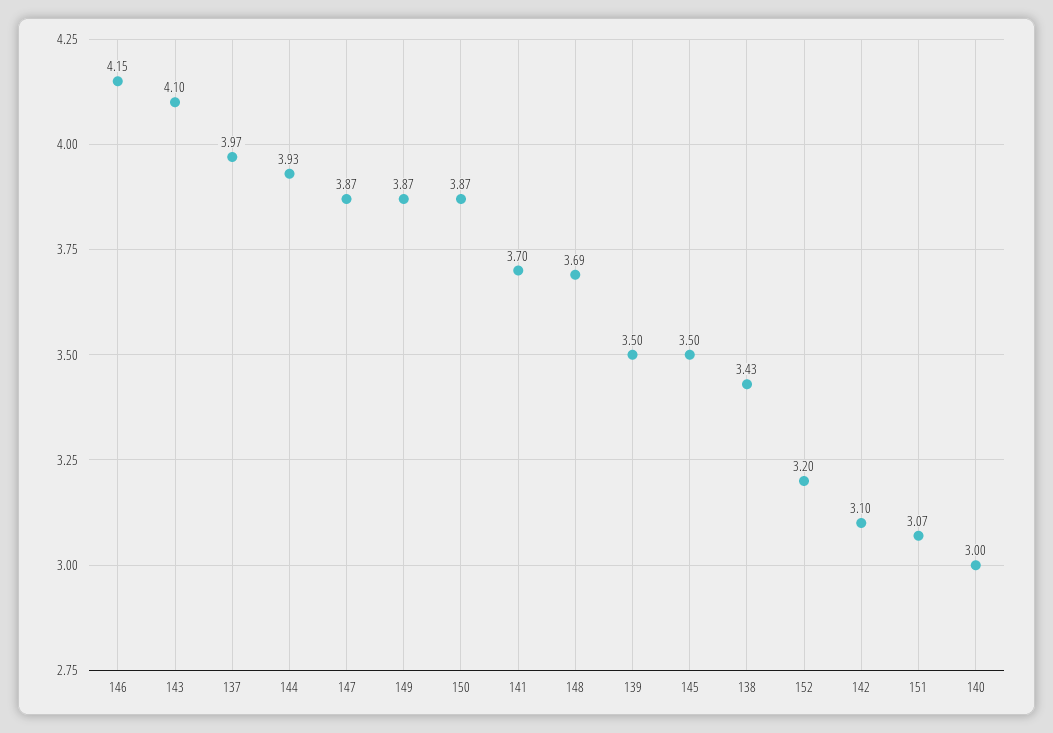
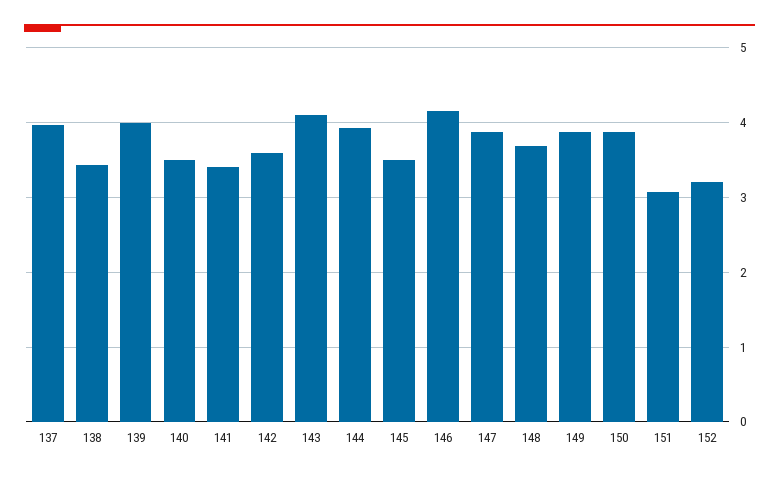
141: 3.7 -> 3.4
139: 3.5 -> 4
142: 3.1 -> 3.6
140: 3 -> 3.5

